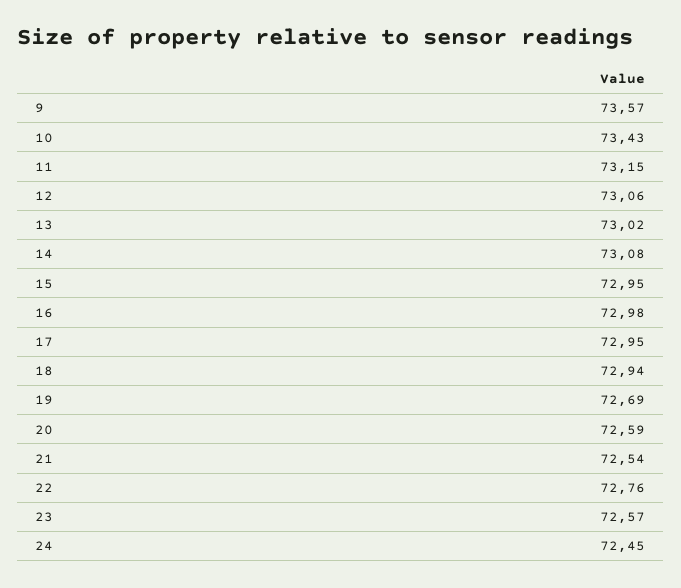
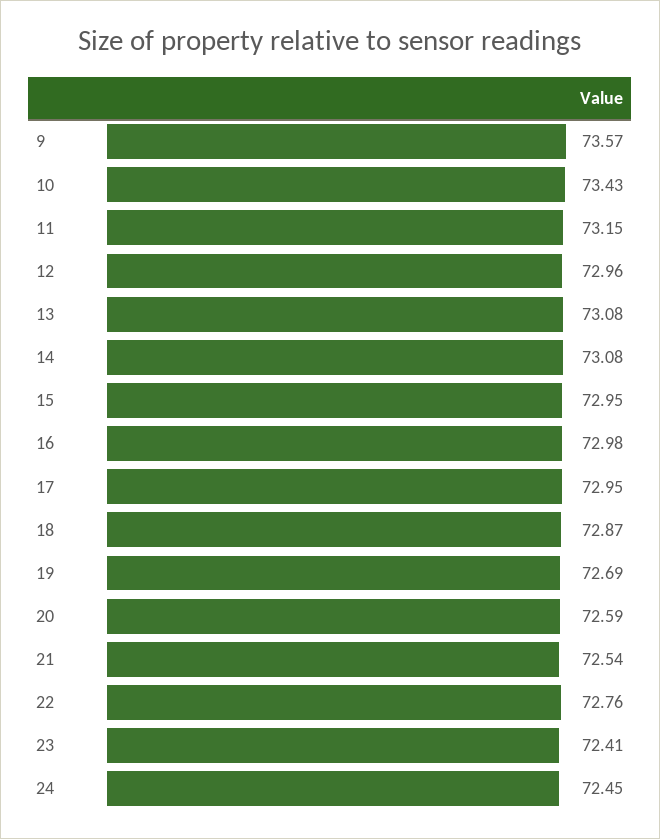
12: 73.06 -> 72.96
13: 73.02 -> 73.08
18: 72.94 -> 72.87
23: 72.57 -> 72.41

